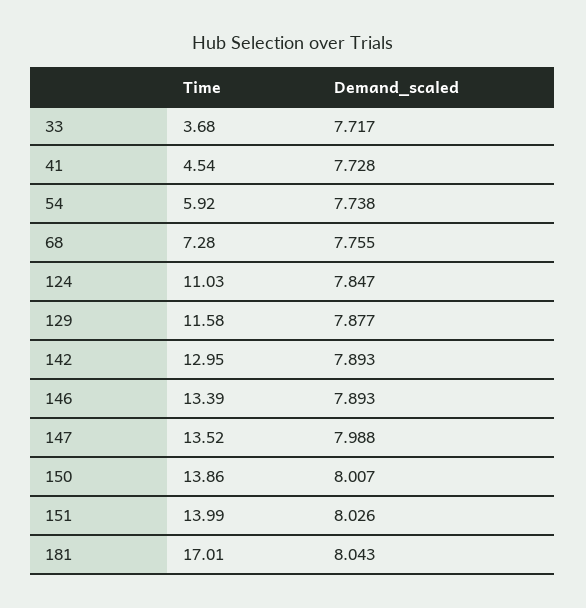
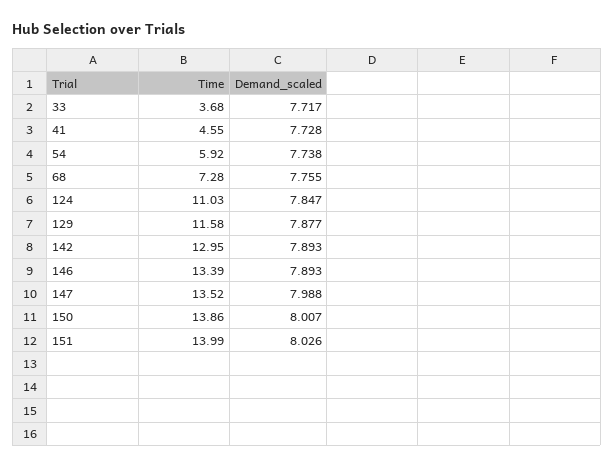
Time, 41: 4.54 -> 4.55
Time, 181: 17.01 -> none
Demand_scaled, 181: 8.043 -> none

